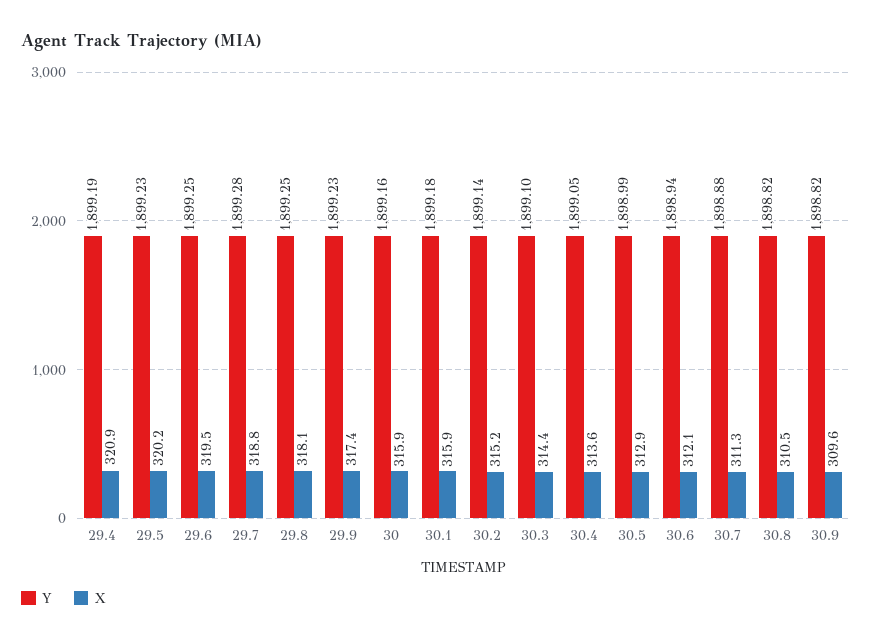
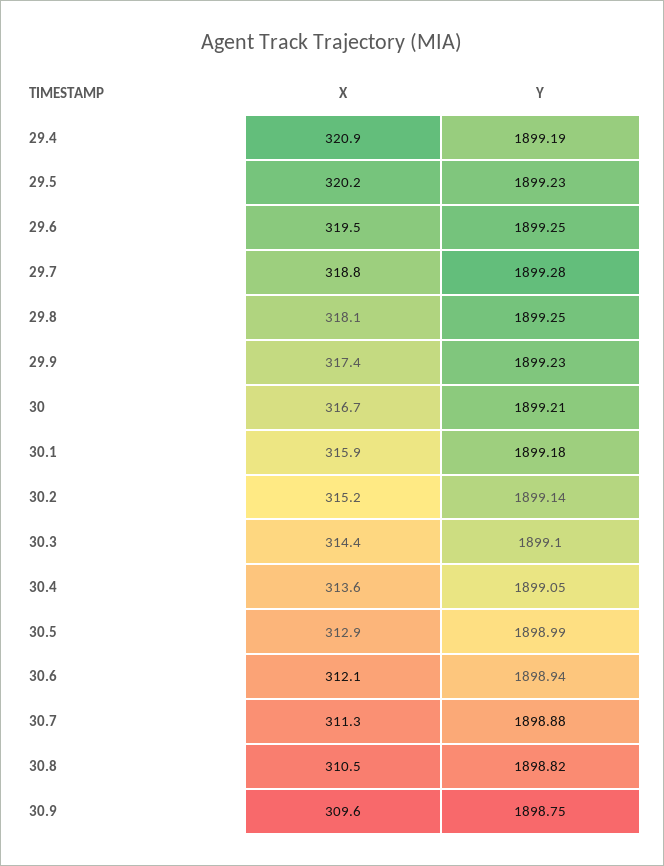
Y, 30: 1899.16 -> 1899.21
X, 30: 315.9 -> 316.7
Y, 30.9: 1898.82 -> 1898.75

